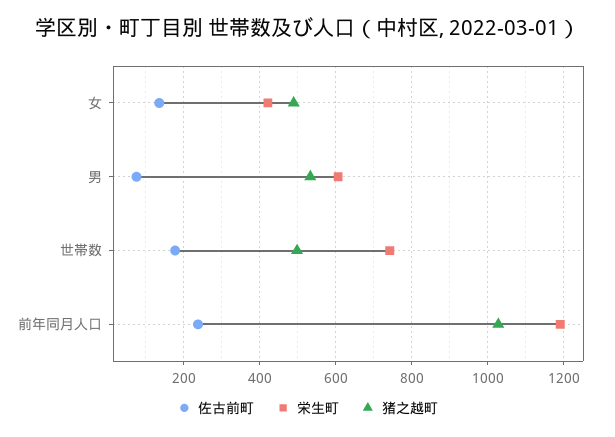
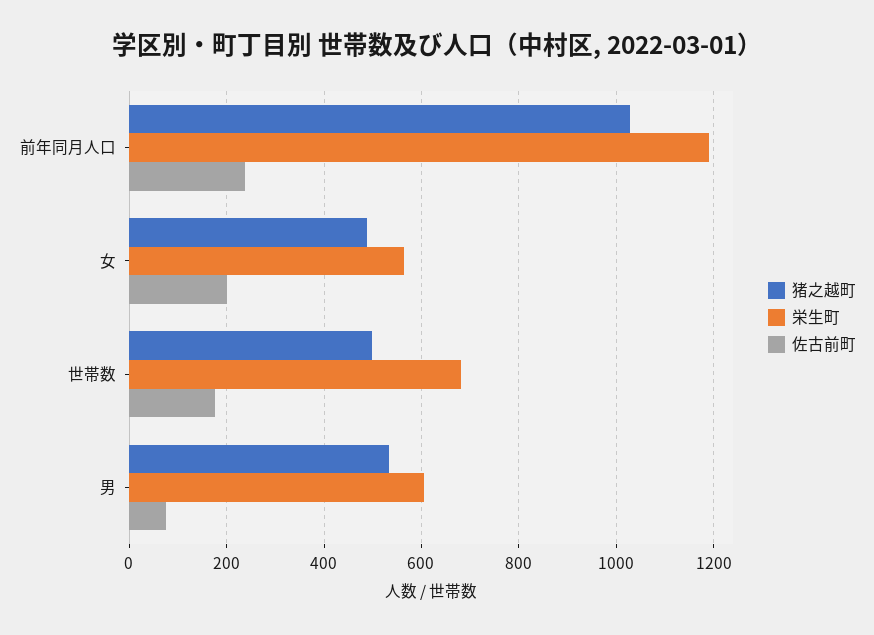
佐古前町, 女: 140 -> 200
栄生町, 女: 420 -> 560
栄生町, 世帯数: 740 -> 680

